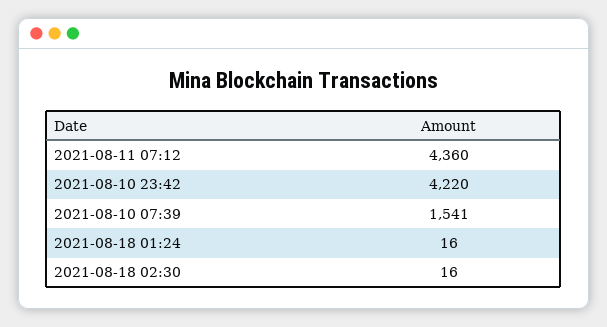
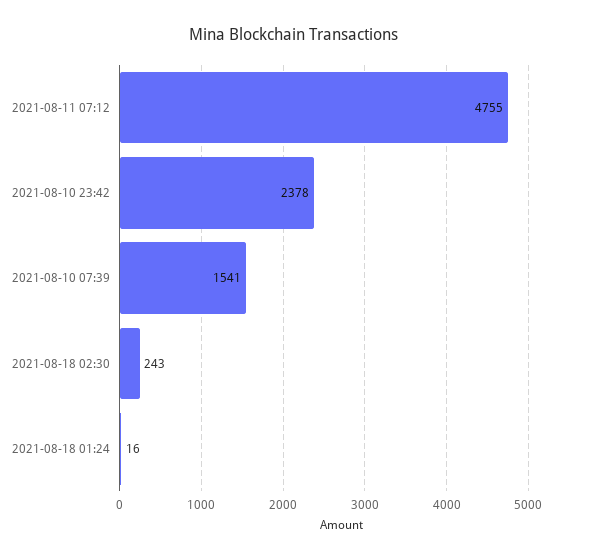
2021-08-11 07:12: 4360 -> 4755
2021-08-10 23:42: 4220 -> 2378
2021-08-18 02:30: 16 -> 243

